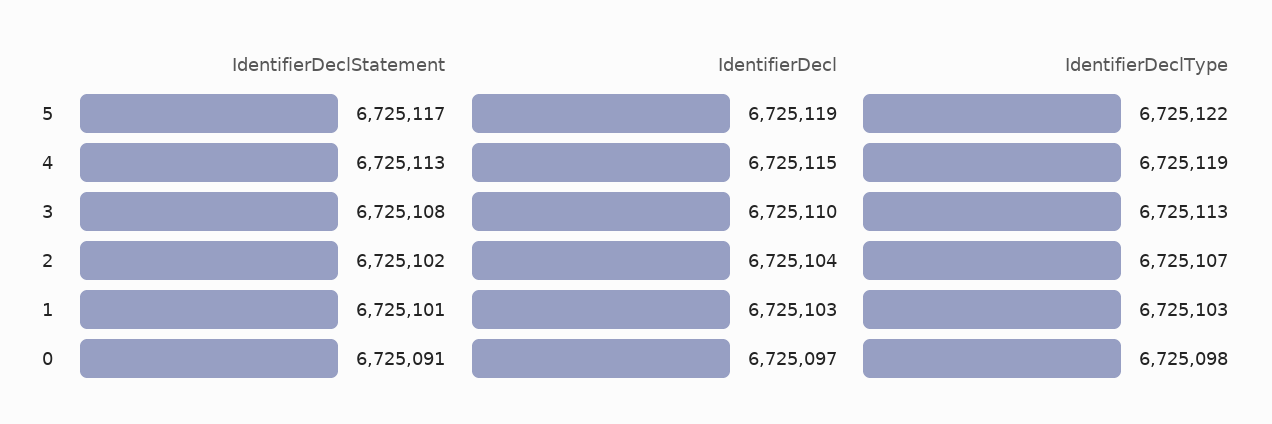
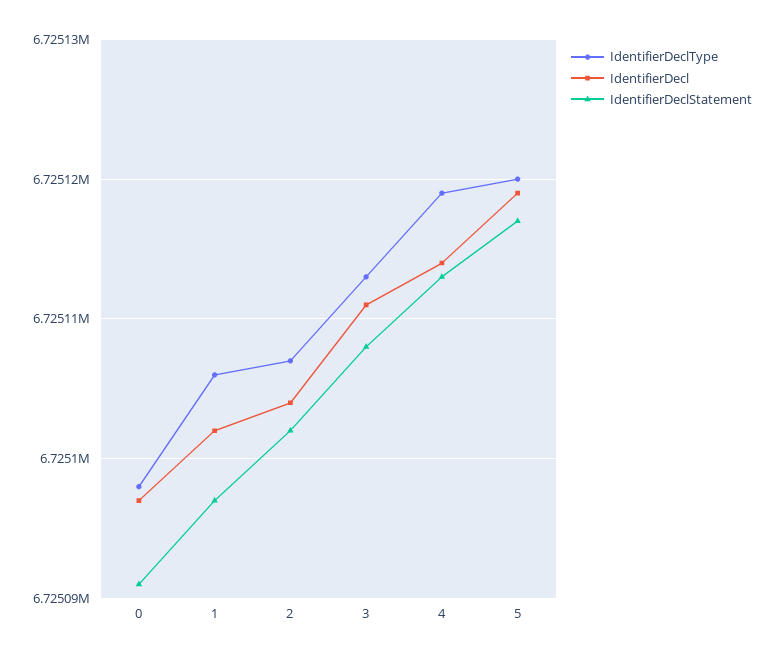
IdentifierDeclType, 5: 6725122 -> 6725120
IdentifierDecl, 4: 6725115 -> 6725114
IdentifierDecl, 3: 6725110 -> 6725111
IdentifierDeclStatement, 1: 6725101 -> 6725097
IdentifierDecl, 1: 6725103 -> 6725102
IdentifierDeclType, 1: 6725103 -> 6725106

